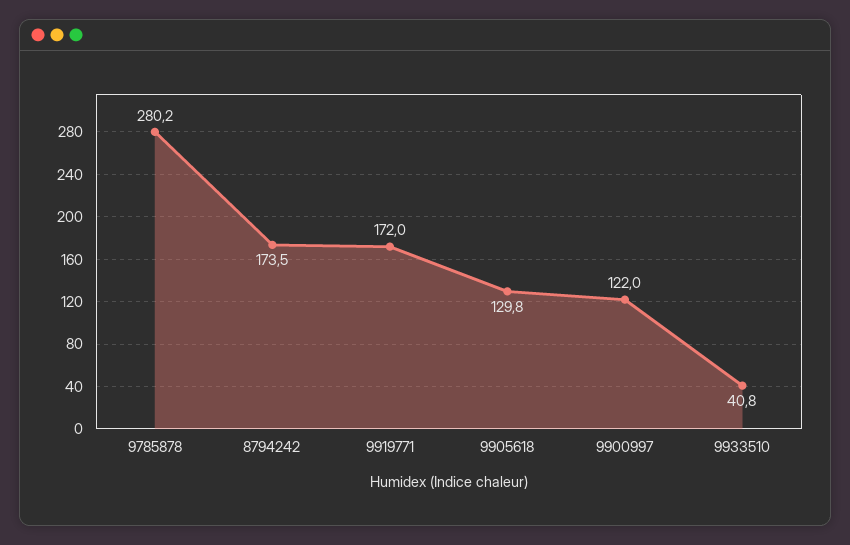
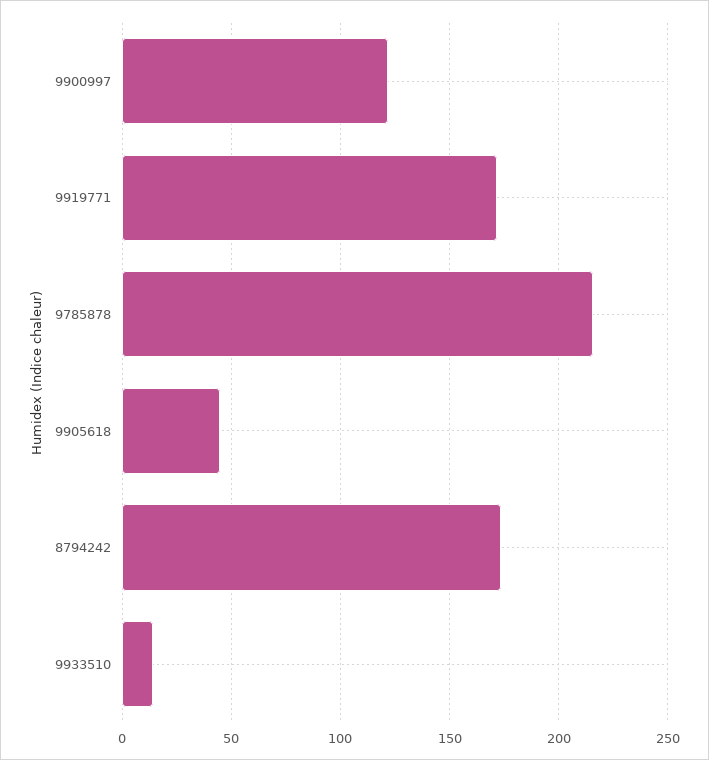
9785878: 280.2 -> 215
9905618: 129.8 -> 45
9933510: 40.8 -> 15

